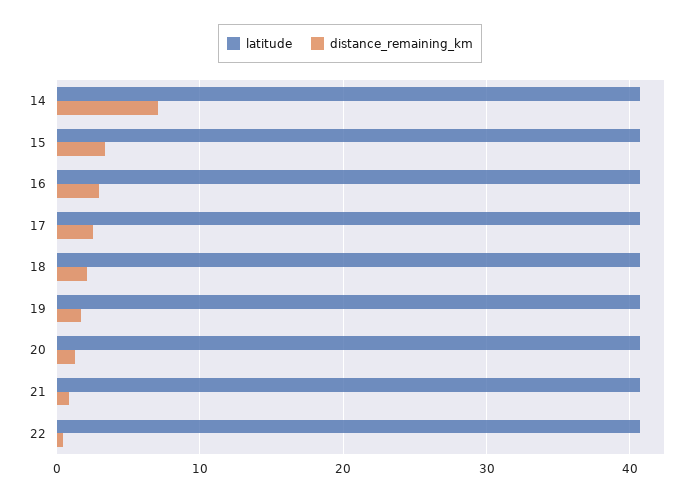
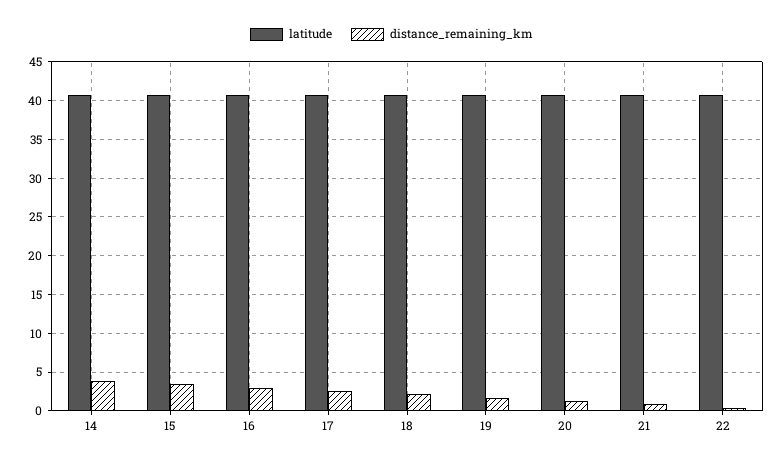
distance_remaining_km, 14: 7 -> 4

